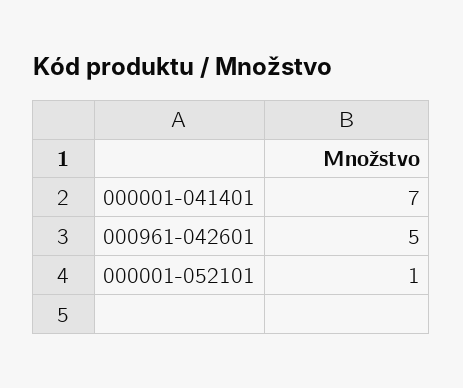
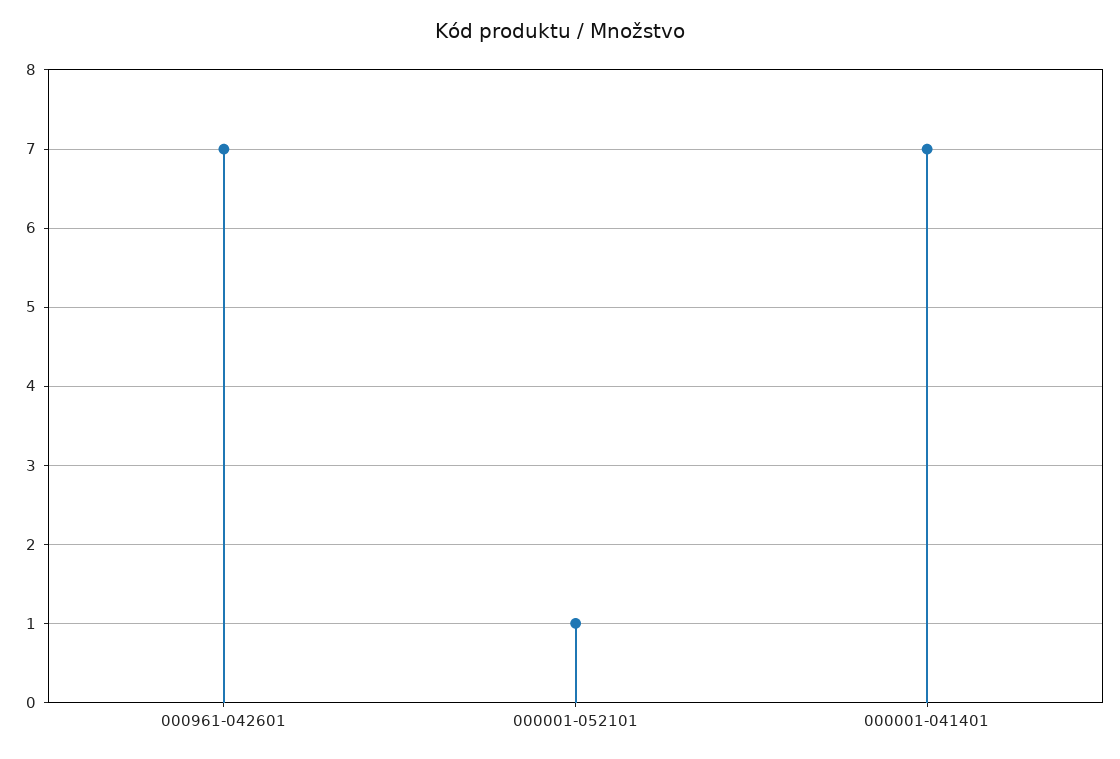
000961-042601: 5 -> 7

